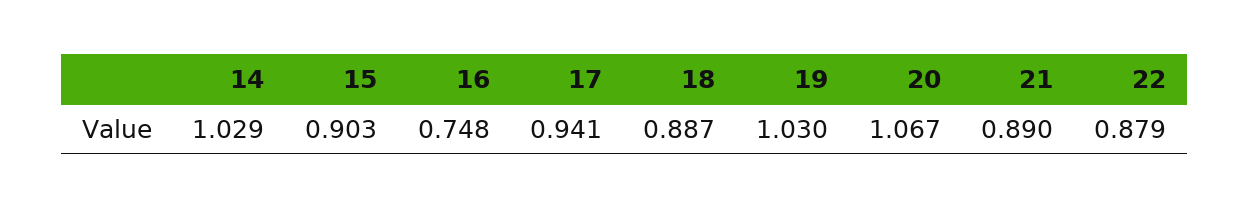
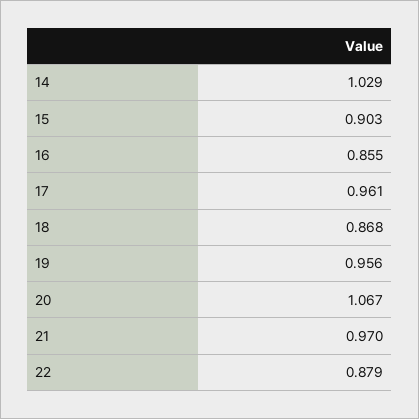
16: 0.748 -> 0.855
17: 0.941 -> 0.961
18: 0.887 -> 0.868
19: 1.03 -> 0.956
21: 0.89 -> 0.97

